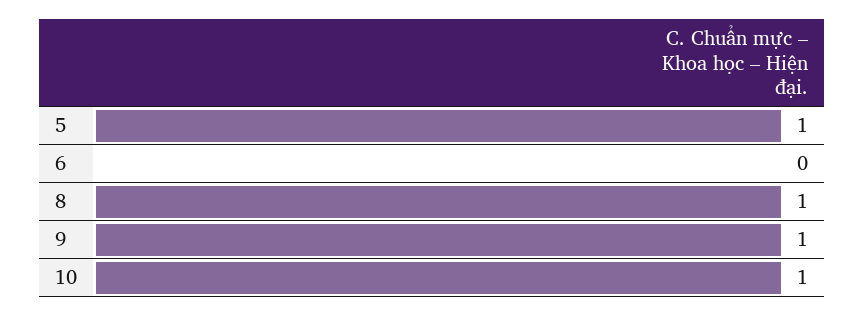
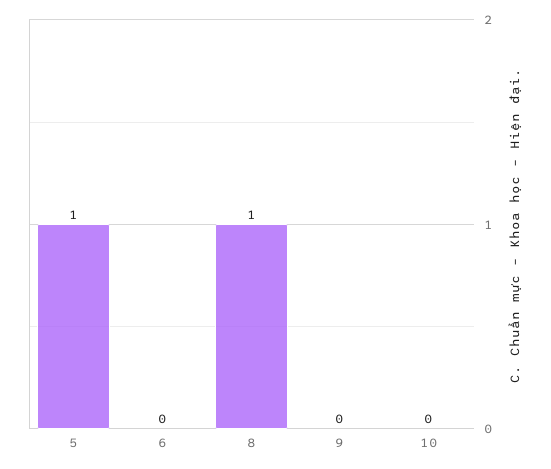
9: 1 -> 0
10: 1 -> 0

